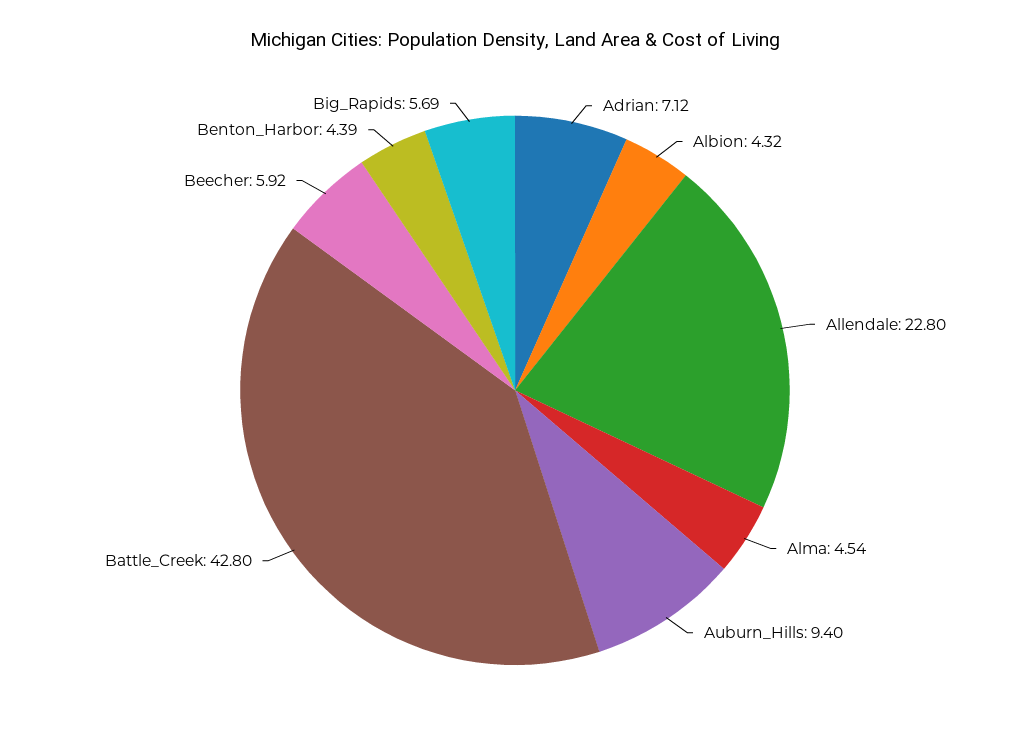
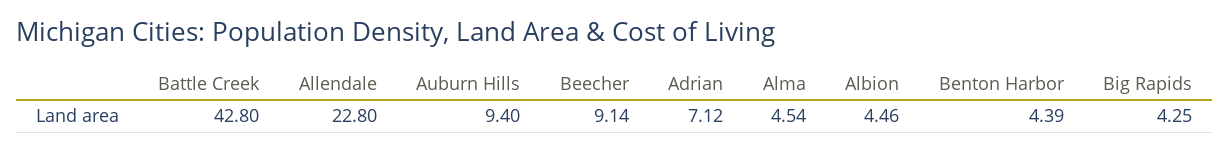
Albion: 4.32 -> 4.46
Beecher: 5.92 -> 9.14
Big_Rapids: 5.69 -> 4.25

